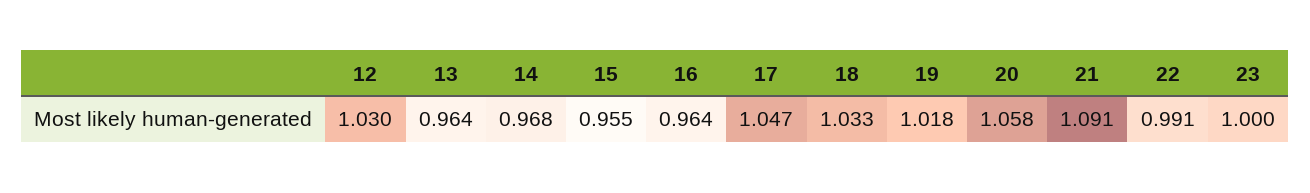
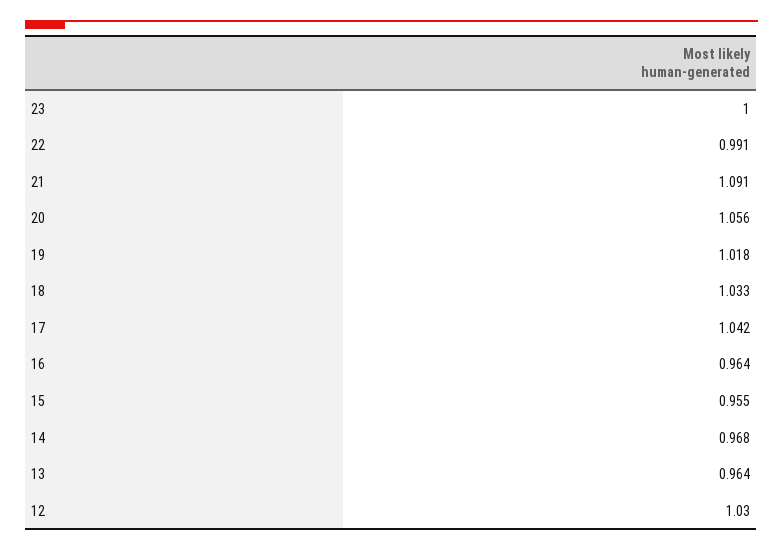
17: 1.047 -> 1.042
20: 1.058 -> 1.056

